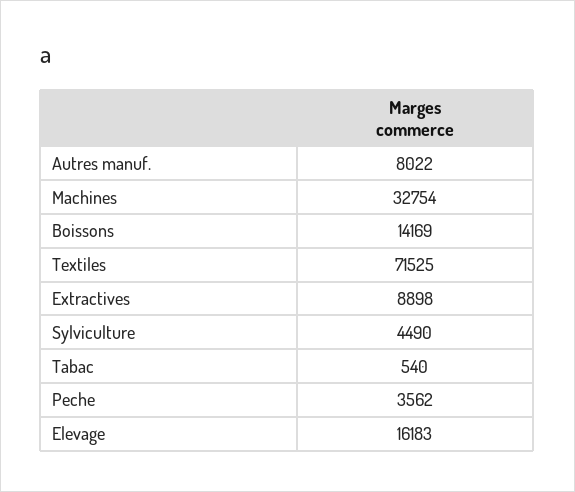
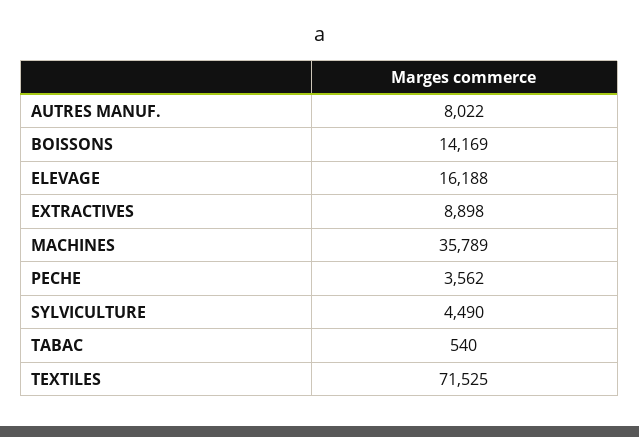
Machines: 32754 -> 35789
Elevage: 16183 -> 16188

